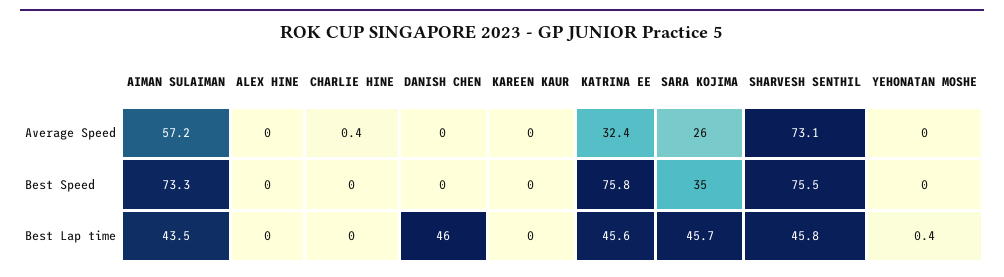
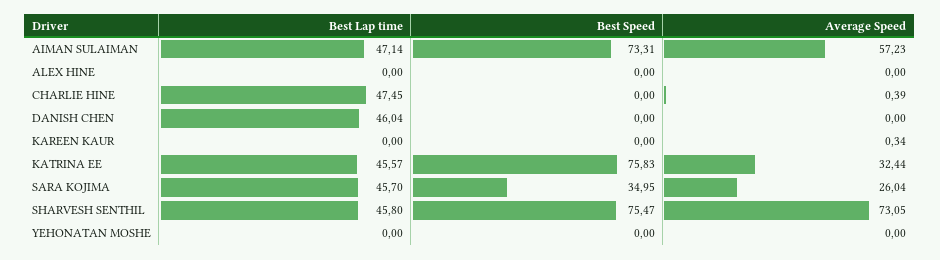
KAREEN KAUR, Average Speed: 0 -> 0.34
AIMAN SULAIMAN, Best Lap time: 43.5 -> 47.14
CHARLIE HINE, Best Lap time: 0 -> 47.45
YEHONATAN MOSHE, Best Lap time: 0.4 -> 0

